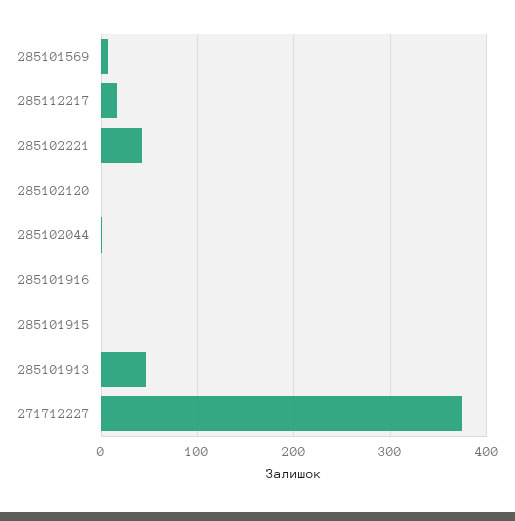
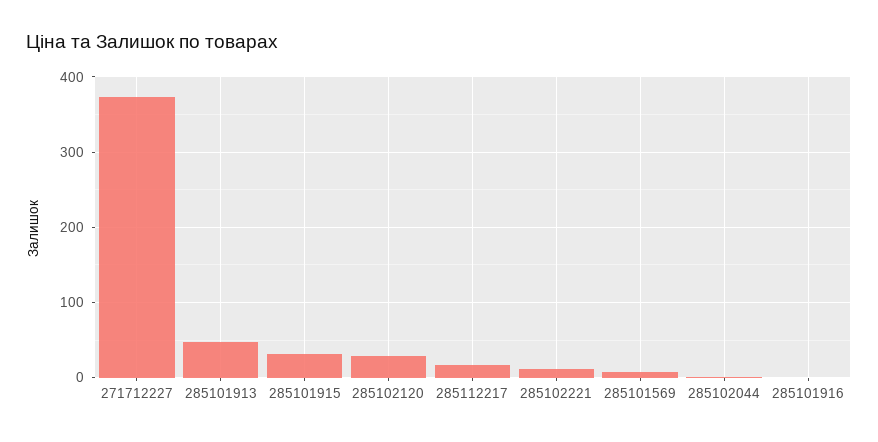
285102221: 40 -> 10
285102120: 0 -> 30
285101915: 0 -> 30

